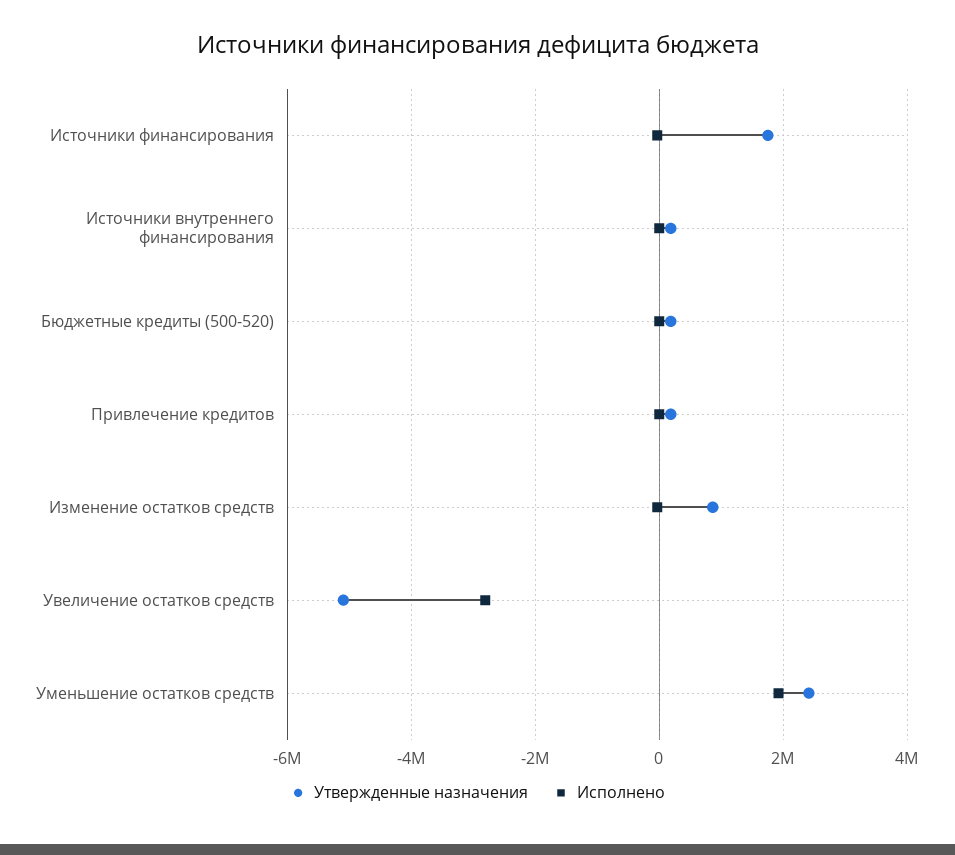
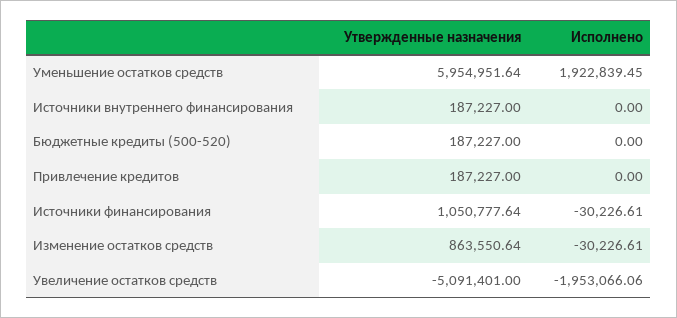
Утвержденные назначения, Источники финансирования: 1800000 -> 1050777.64
Исполнено, Увеличение остатков средств: -2800000 -> -1953066.06
Утвержденные назначения, Уменьшение остатков средств: 2400000 -> 5954951.64

